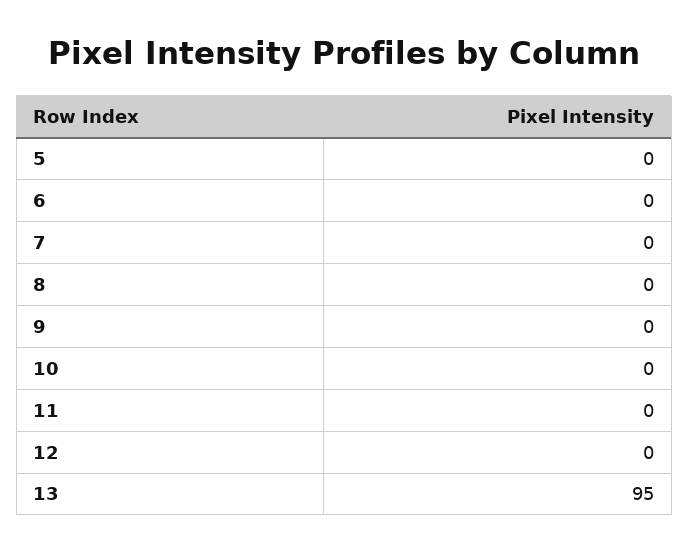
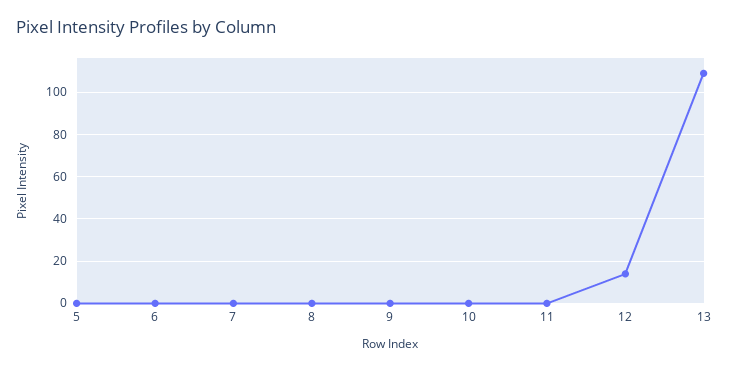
12: 0 -> 15
13: 95 -> 110

